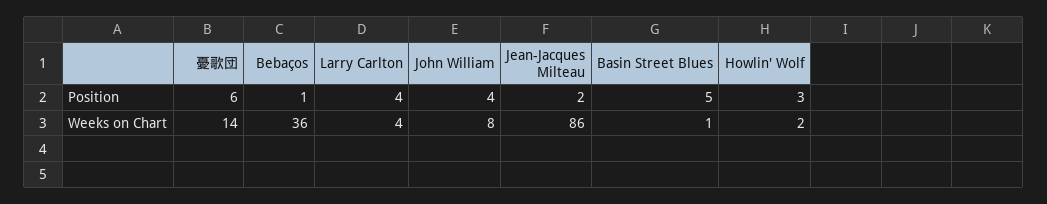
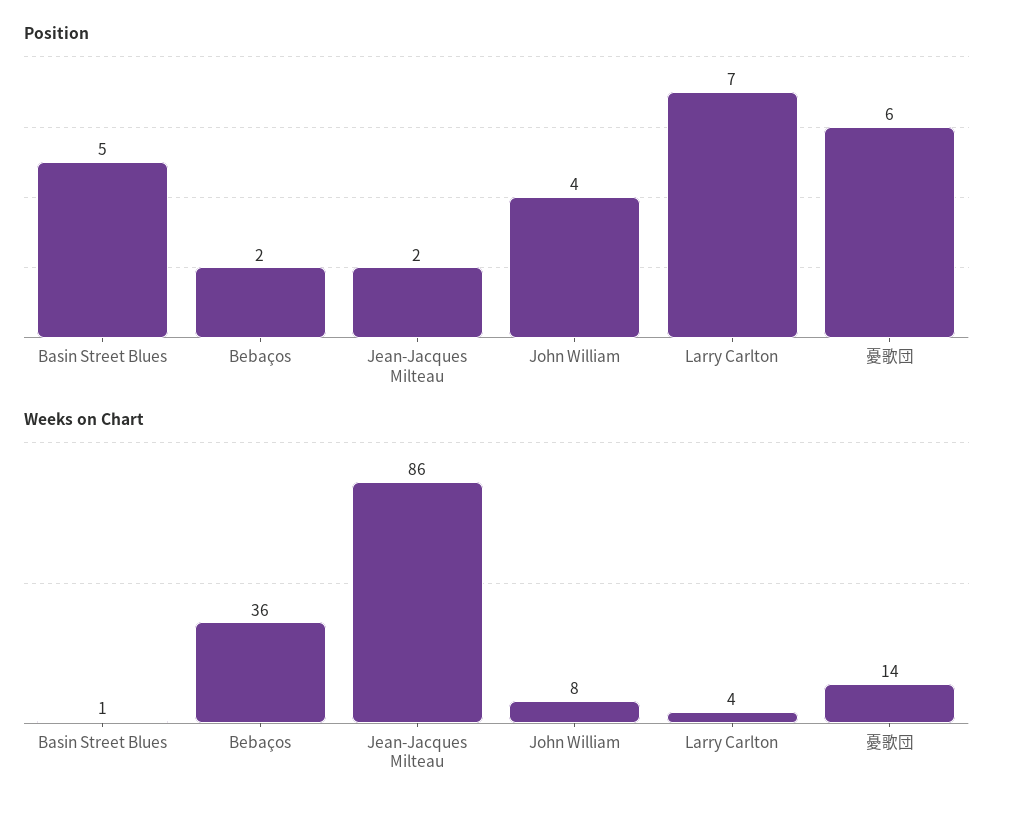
Position, Bebaços: 1 -> 2
Position, Larry Carlton: 4 -> 7
Position, Howlin' Wolf: 3 -> none
Weeks on Chart, Howlin' Wolf: 2 -> none

